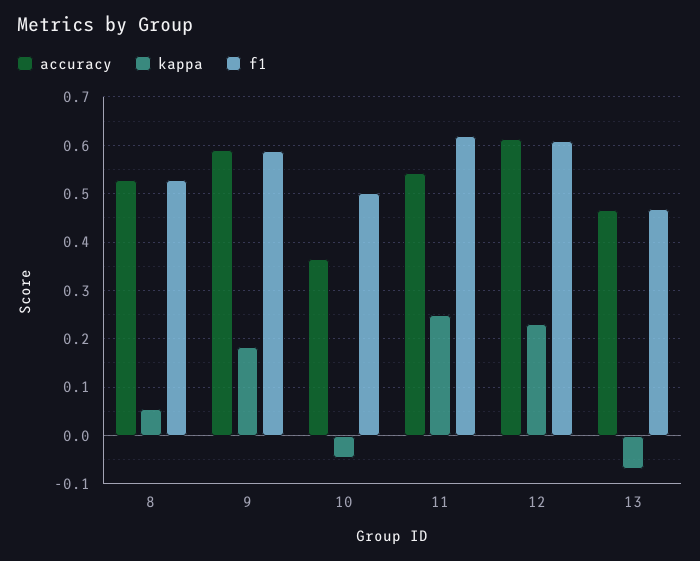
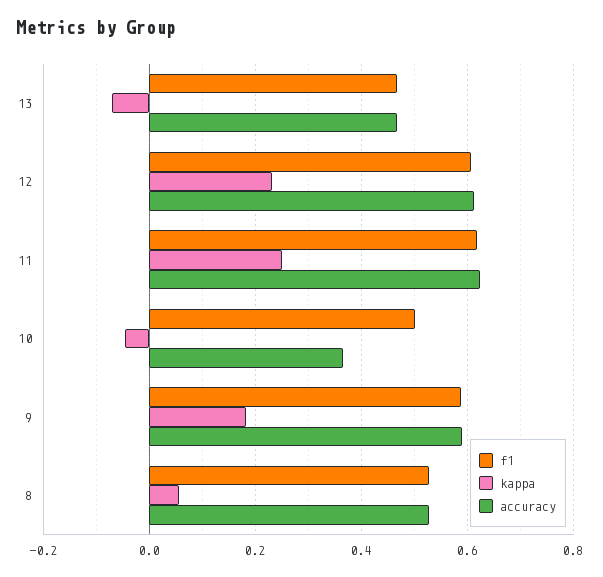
accuracy, 11: 0.54 -> 0.62

